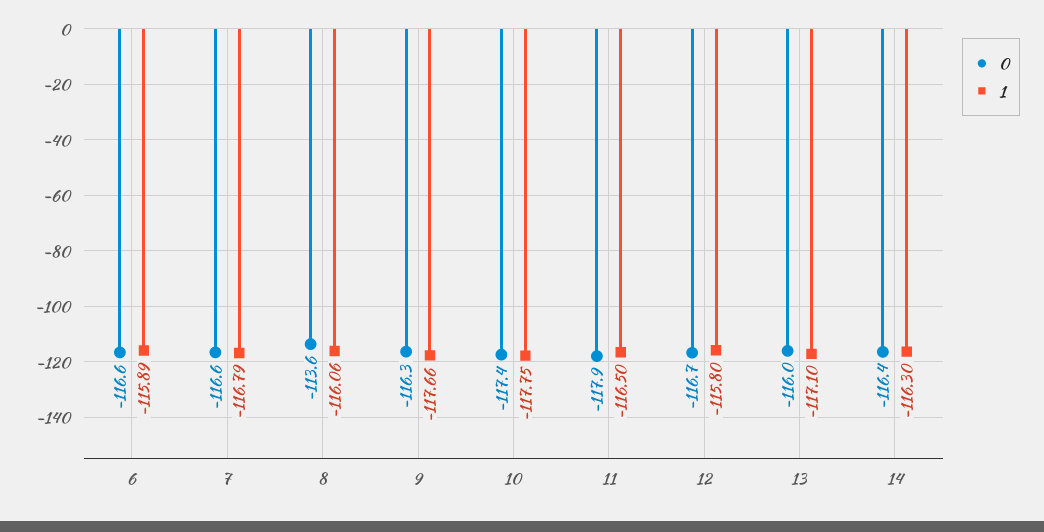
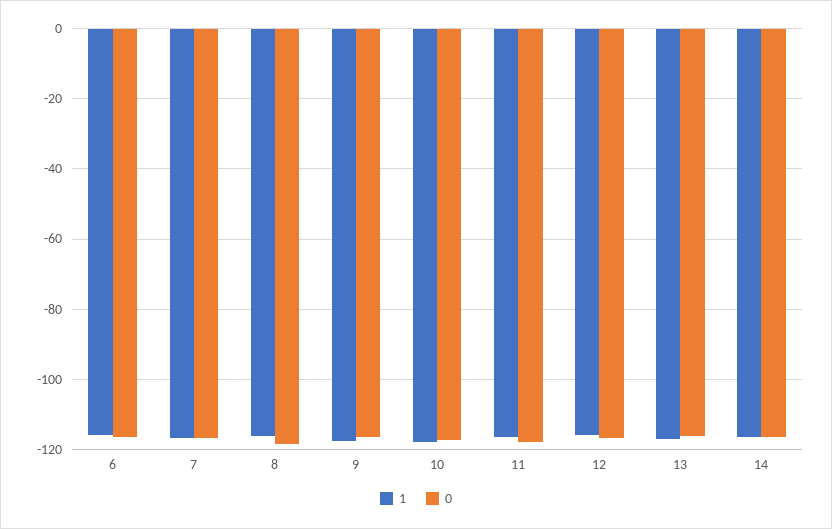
0, 8: -113.6 -> -118

